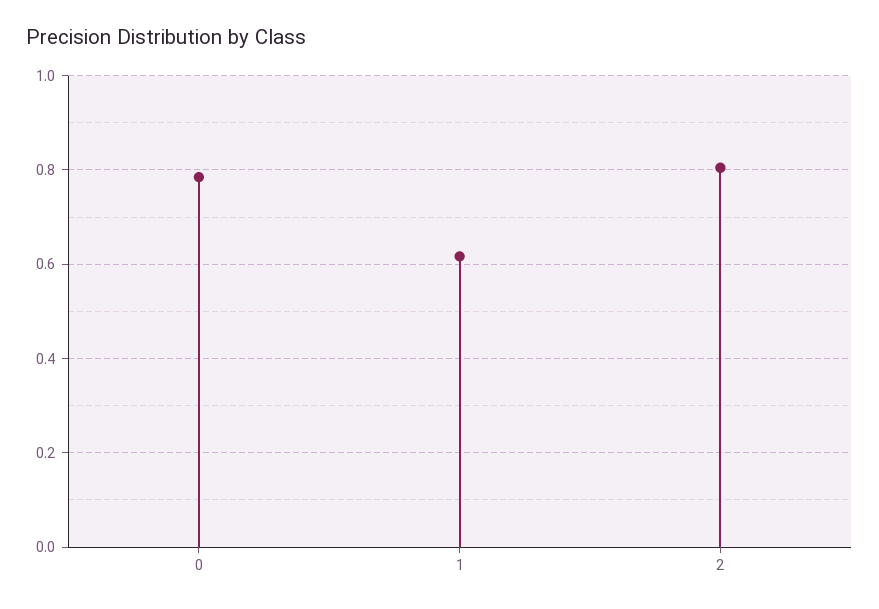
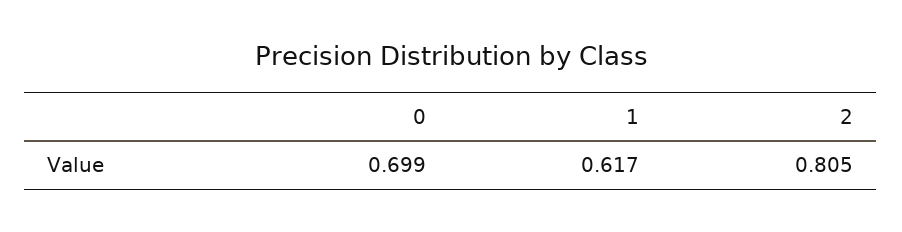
0: 0.78 -> 0.699

